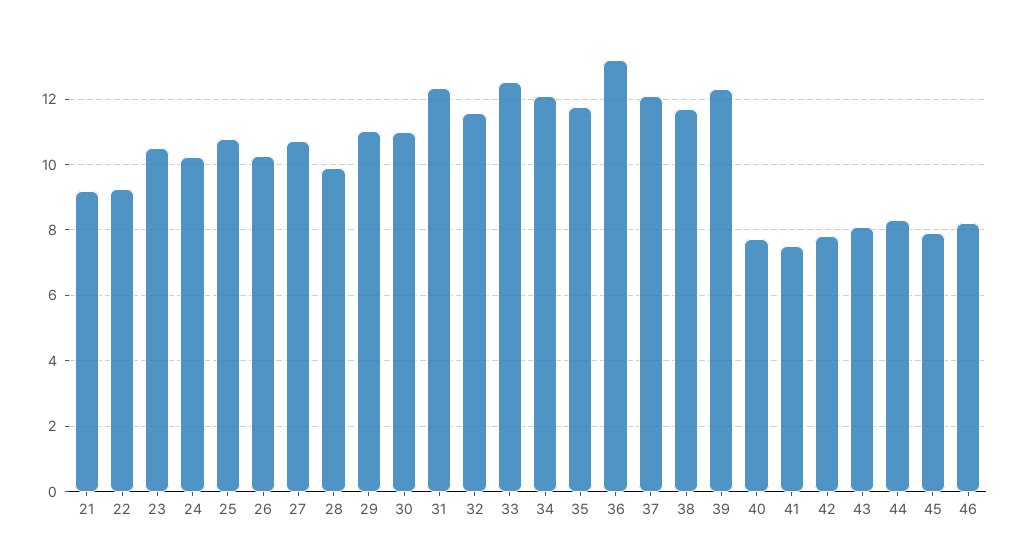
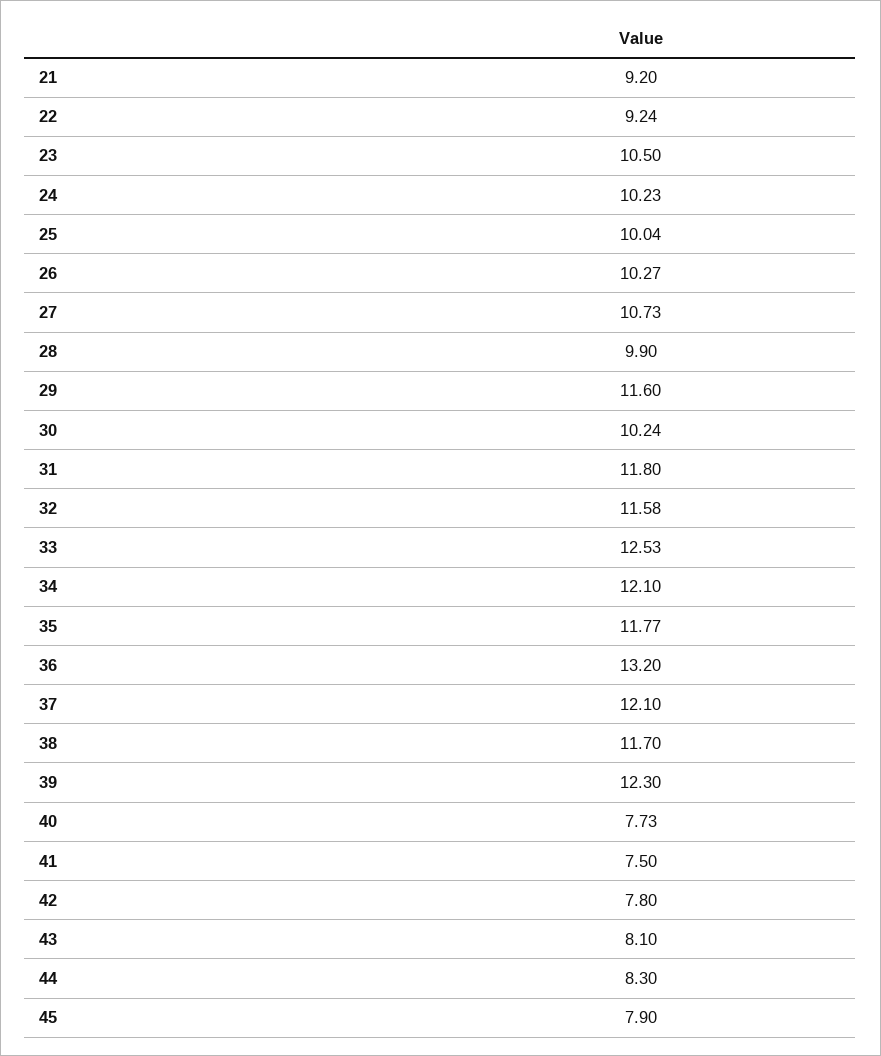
25: 10.8 -> 10.04
29: 11 -> 11.6
30: 11 -> 10.24
31: 12.4 -> 11.8
46: 8.2 -> none

